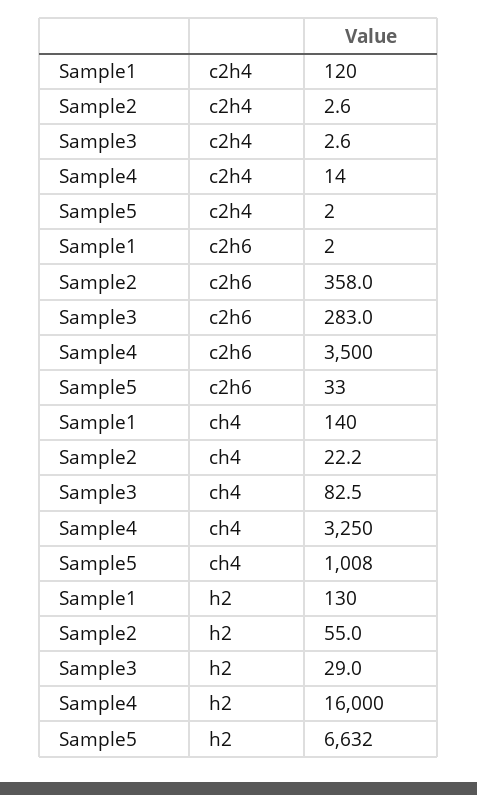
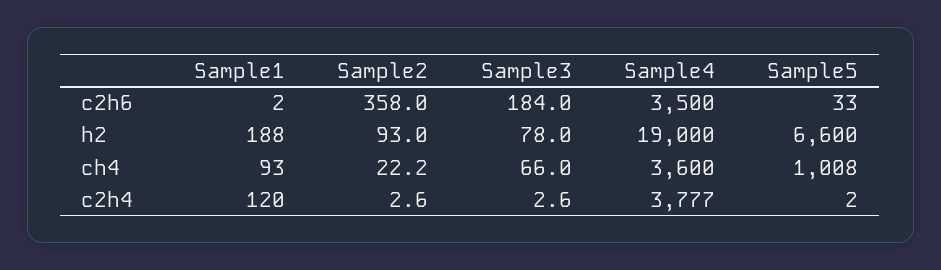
Sample4, c2h4: 14 -> 3777
Sample3, c2h6: 283 -> 184
Sample1, ch4: 140 -> 93
Sample3, ch4: 82.5 -> 66
Sample4, ch4: 3250 -> 3600
Sample1, h2: 130 -> 188
Sample2, h2: 55 -> 93
Sample3, h2: 29 -> 78
Sample4, h2: 16000 -> 19000
Sample5, h2: 6632 -> 6600

